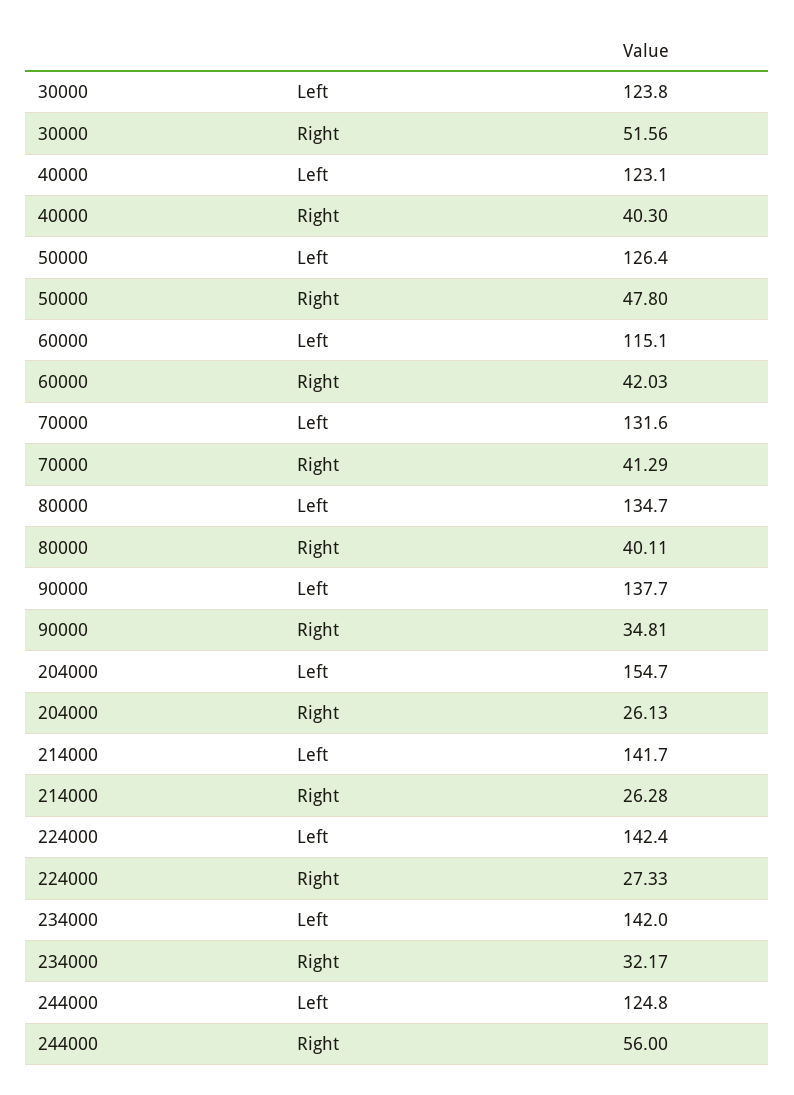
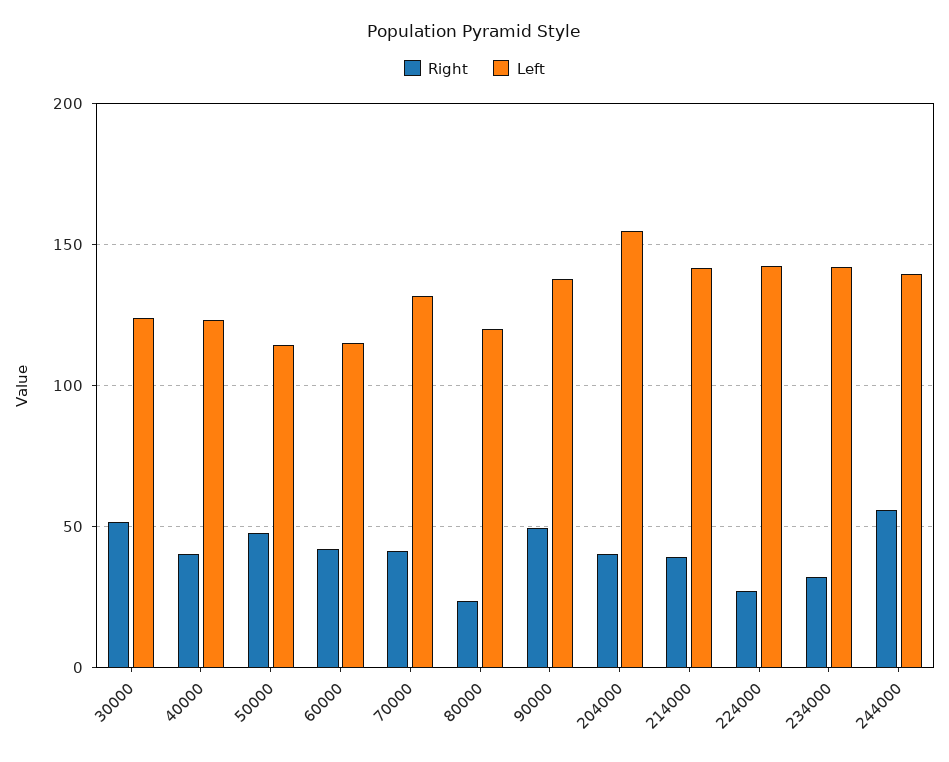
Left, 50000: 126.4 -> 115
Left, 80000: 134.7 -> 120
Right, 80000: 40.11 -> 25
Right, 90000: 34.81 -> 50
Right, 204000: 26.13 -> 40
Right, 214000: 26.28 -> 40
Left, 244000: 124.8 -> 140

